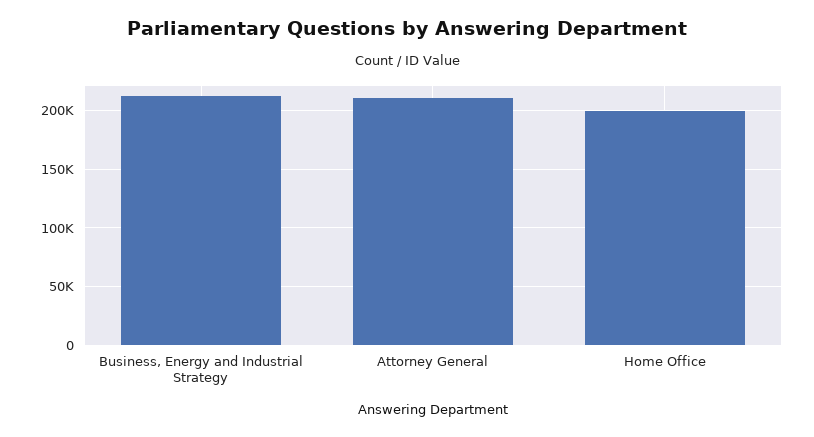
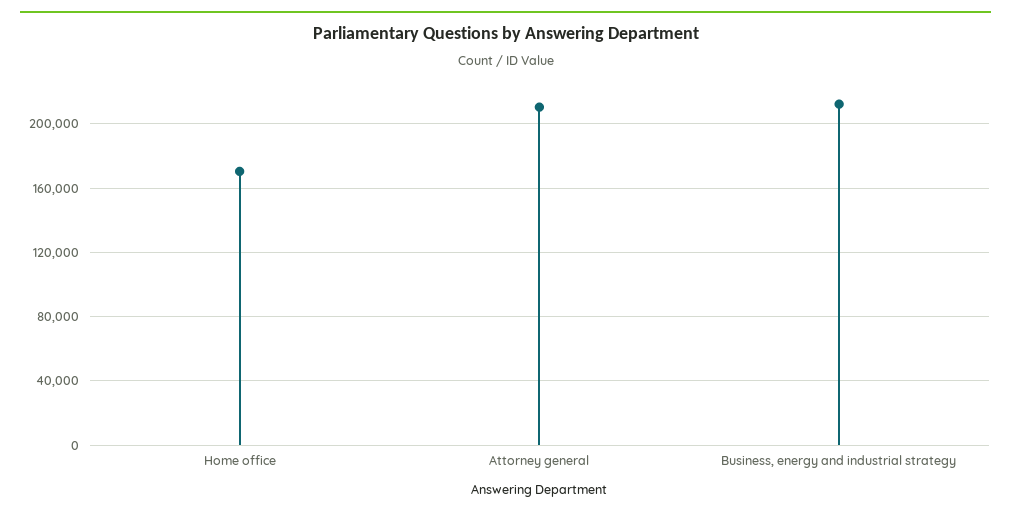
Home Office: 200000 -> 170000

